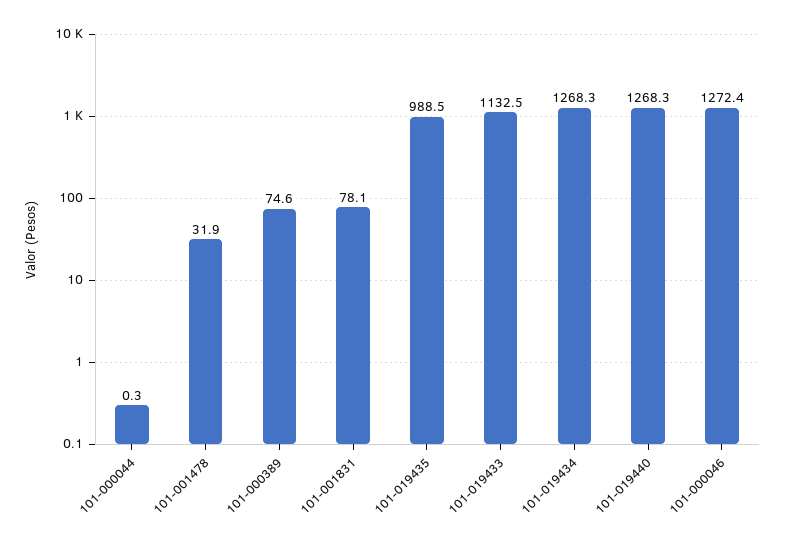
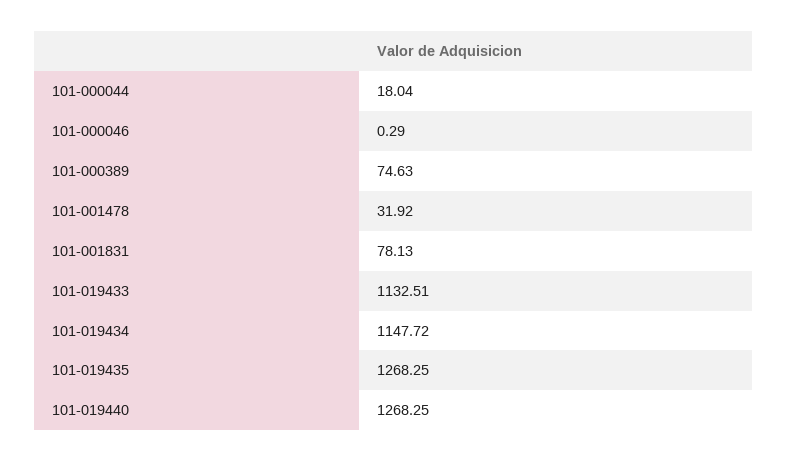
101-000044: 0.3 -> 18.04
101-019435: 988.5 -> 1268.25
101-019434: 1268.3 -> 1147.72
101-000046: 1272.4 -> 0.29

